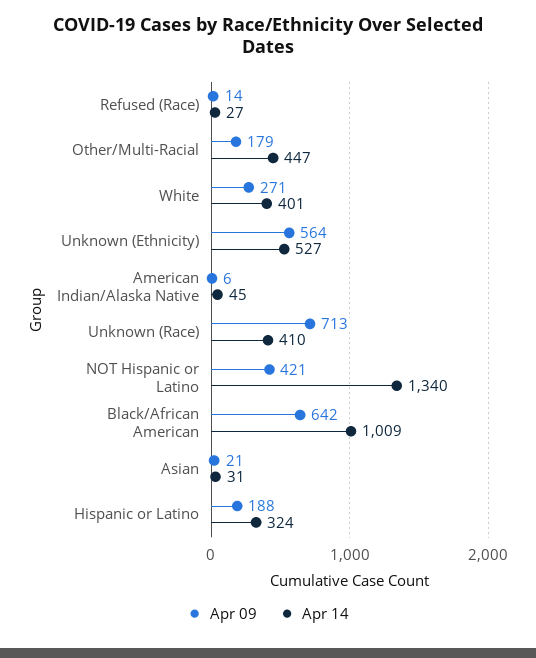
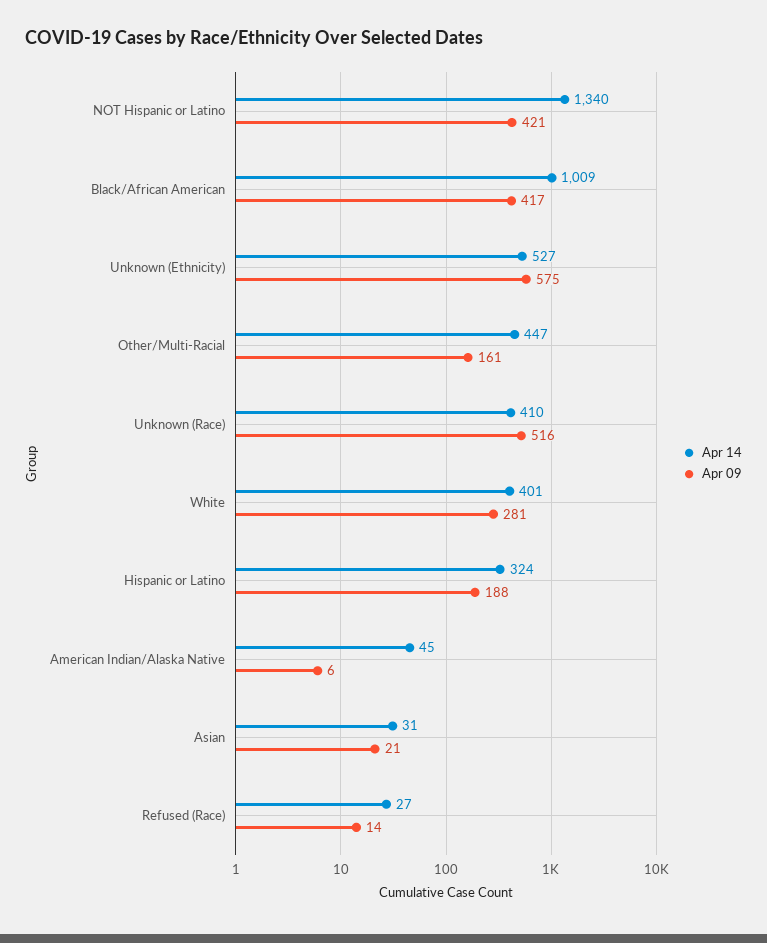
Apr 09, Other/Multi-Racial: 179 -> 161
Apr 09, White: 271 -> 281
Apr 09, Unknown (Ethnicity): 564 -> 575
Apr 09, Unknown (Race): 713 -> 516
Apr 09, Black/African American: 642 -> 417

